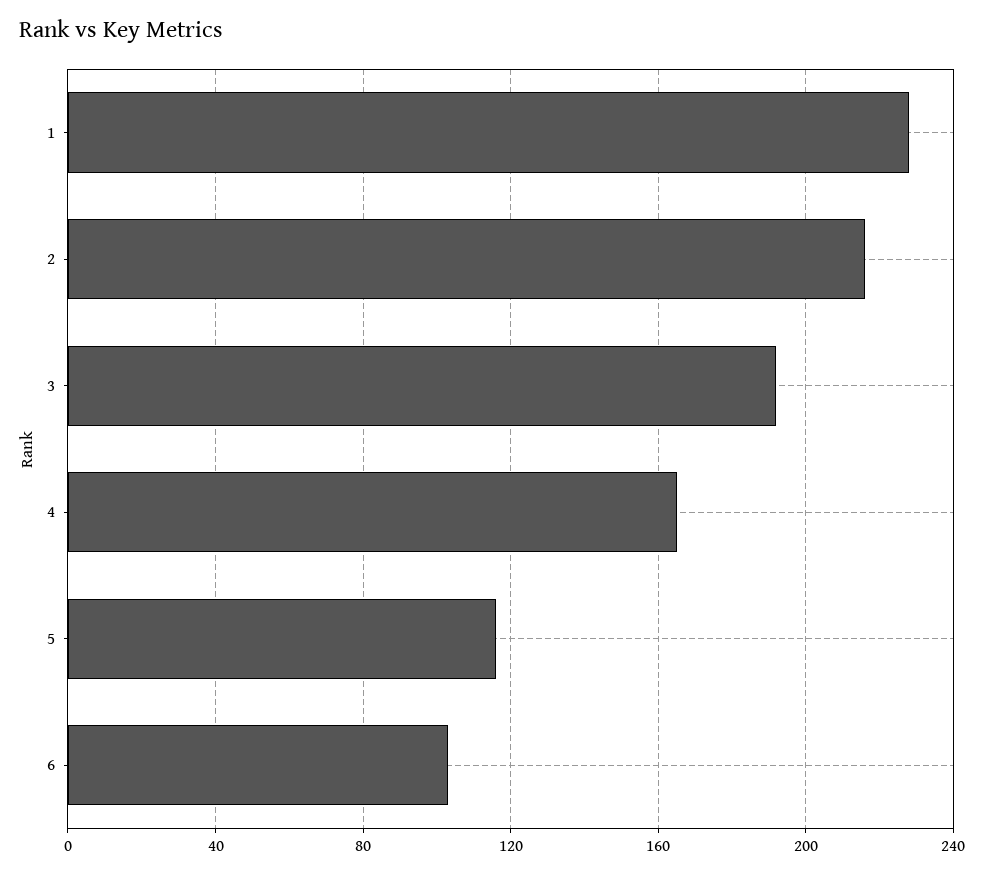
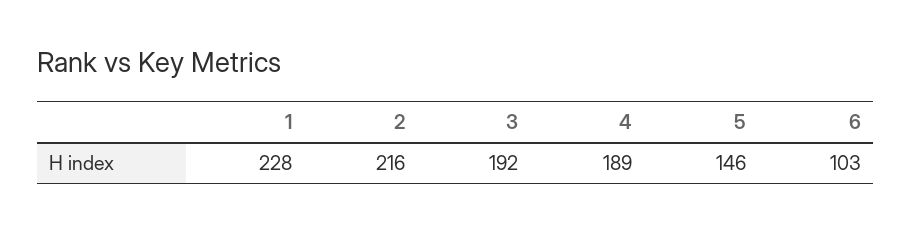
4: 165 -> 189
5: 115 -> 146

